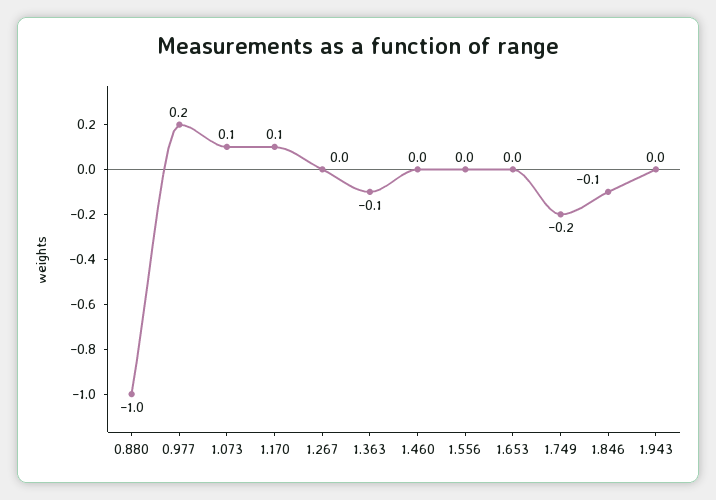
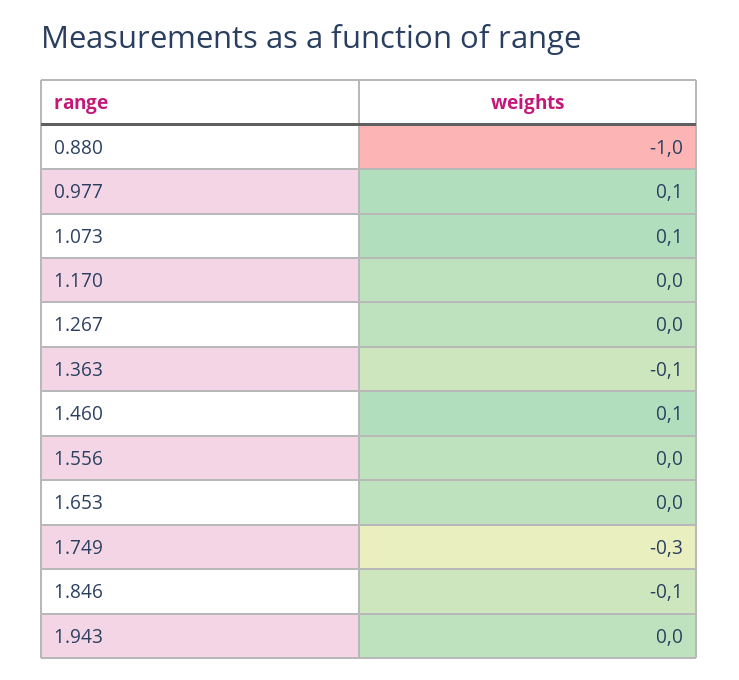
0.977: 0.2 -> 0.1
1.170: 0.1 -> 0
1.460: 0 -> 0.1
1.749: -0.2 -> -0.3

